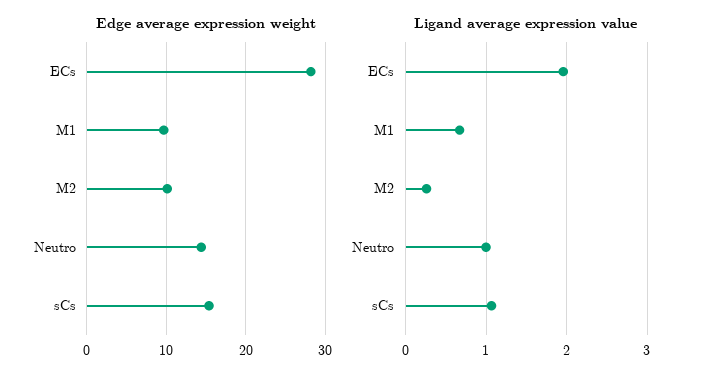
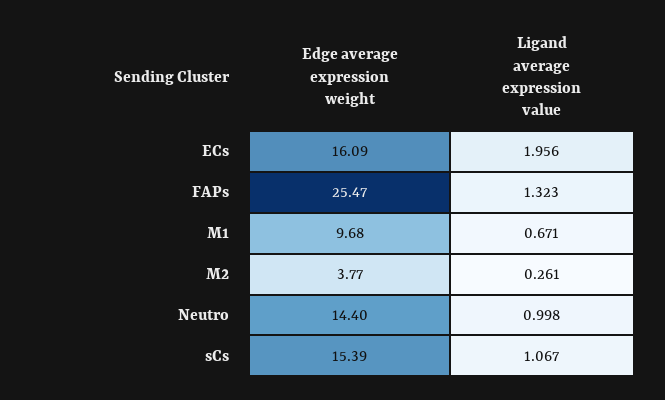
Edge average expression weight, ECs: 28 -> 16.09
Edge average expression weight, M2: 10 -> 3.77
Edge average expression weight, FAPs: none -> 25.47
Ligand average expression value, FAPs: none -> 1.323

